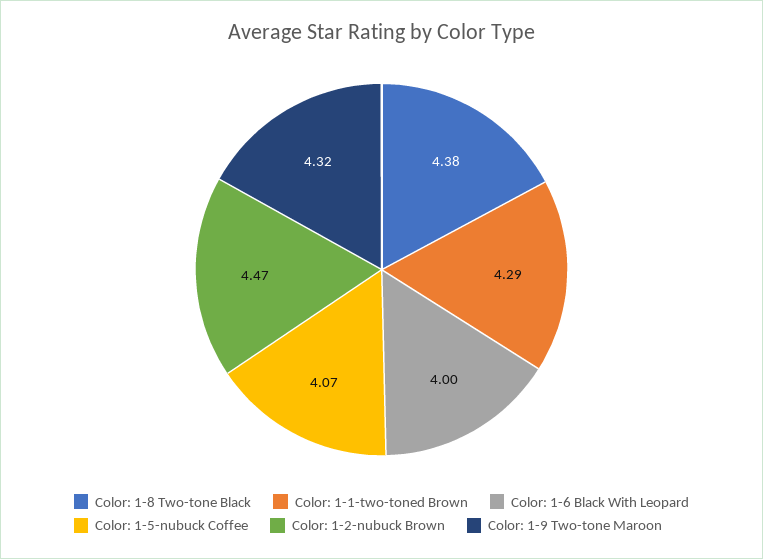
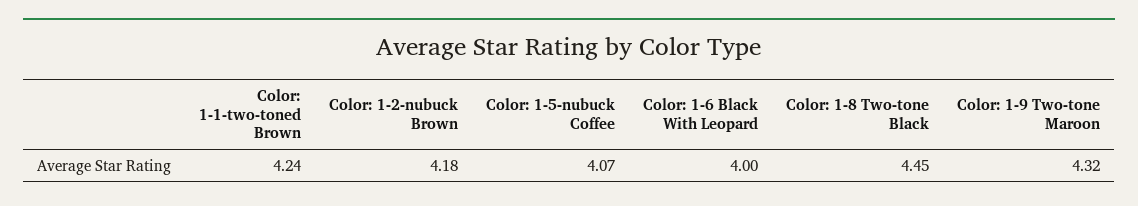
Color: 1-8 Two-tone Black: 4.38 -> 4.45
Color: 1-1-two-toned Brown: 4.29 -> 4.24
Color: 1-2-nubuck Brown: 4.47 -> 4.18

